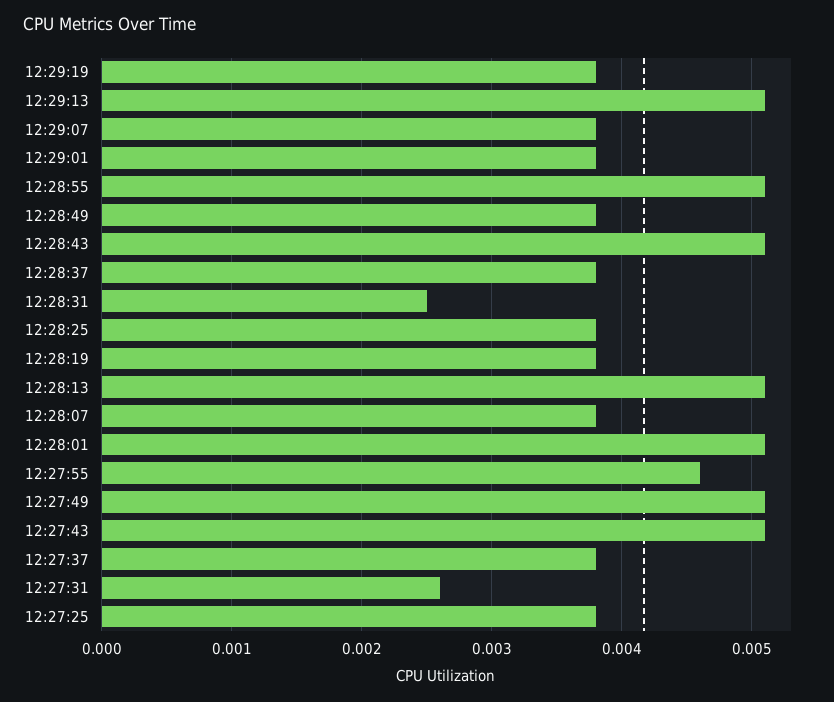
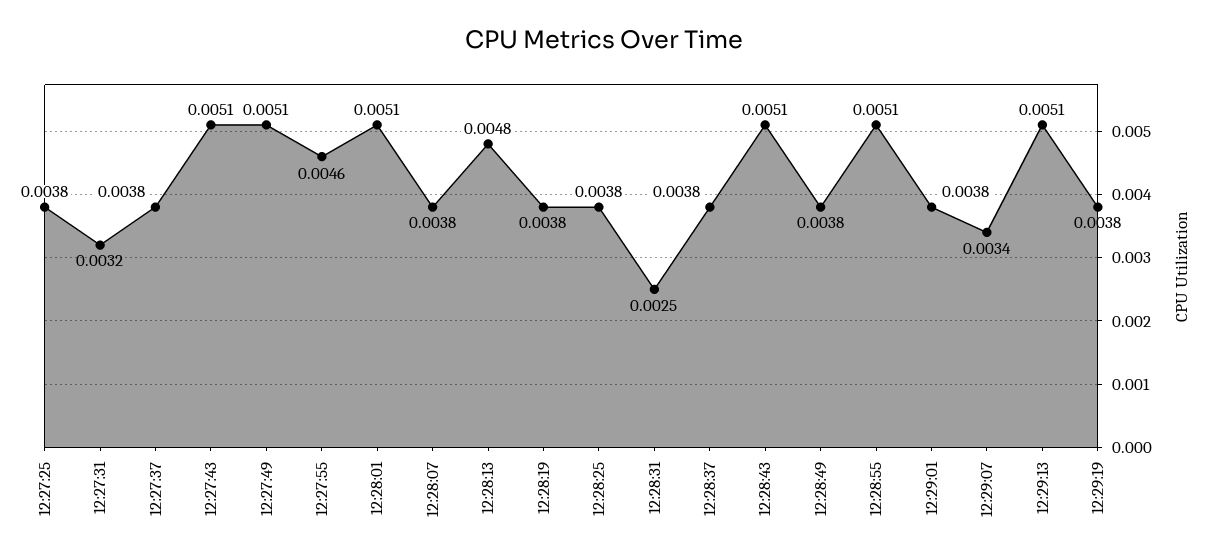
12:29:07: 0.0038 -> 0.0034
12:28:13: 0.0051 -> 0.0048
12:27:31: 0.0026 -> 0.0032

